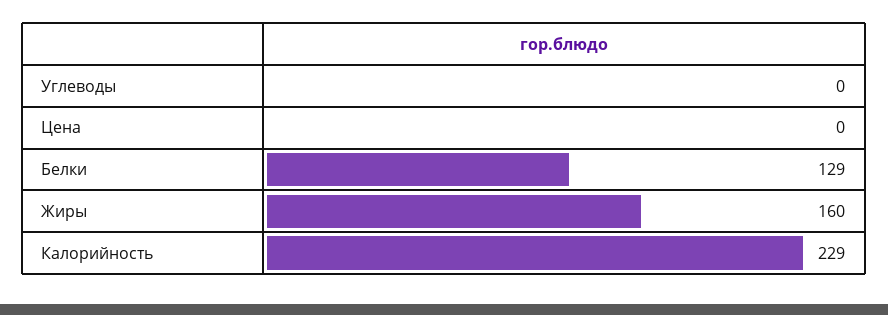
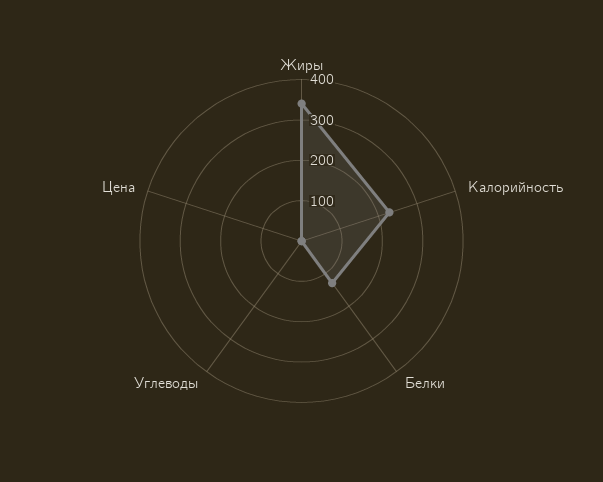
Жиры: 160 -> 340

